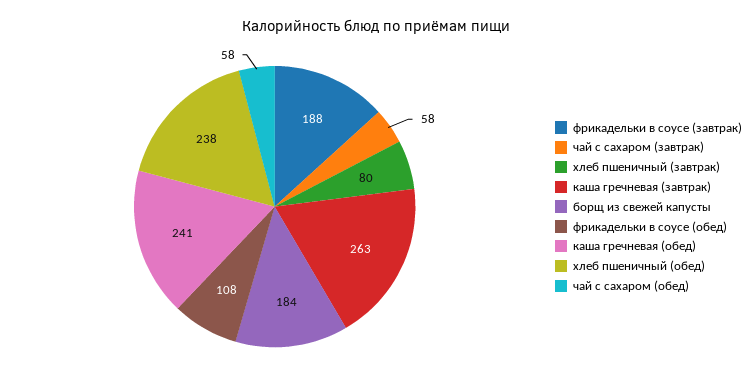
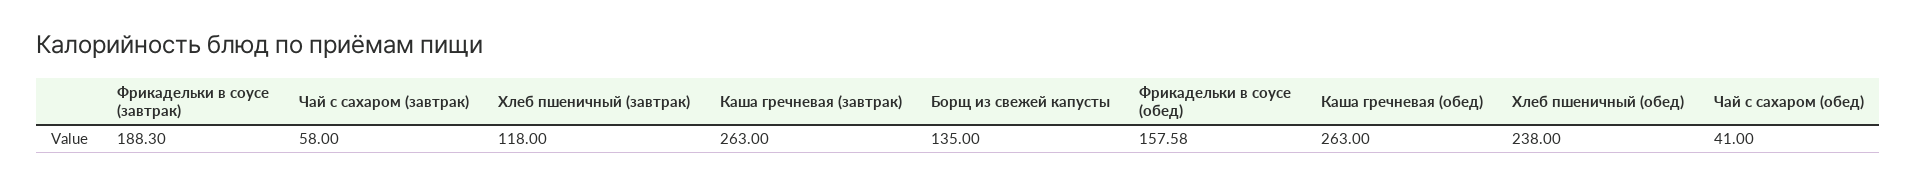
хлеб пшеничный (завтрак): 80 -> 118
борщ из свежей капусты: 184 -> 135
фрикадельки в соусе (обед): 108 -> 157.58
каша гречневая (обед): 241 -> 263
чай с сахаром (обед): 58 -> 41

